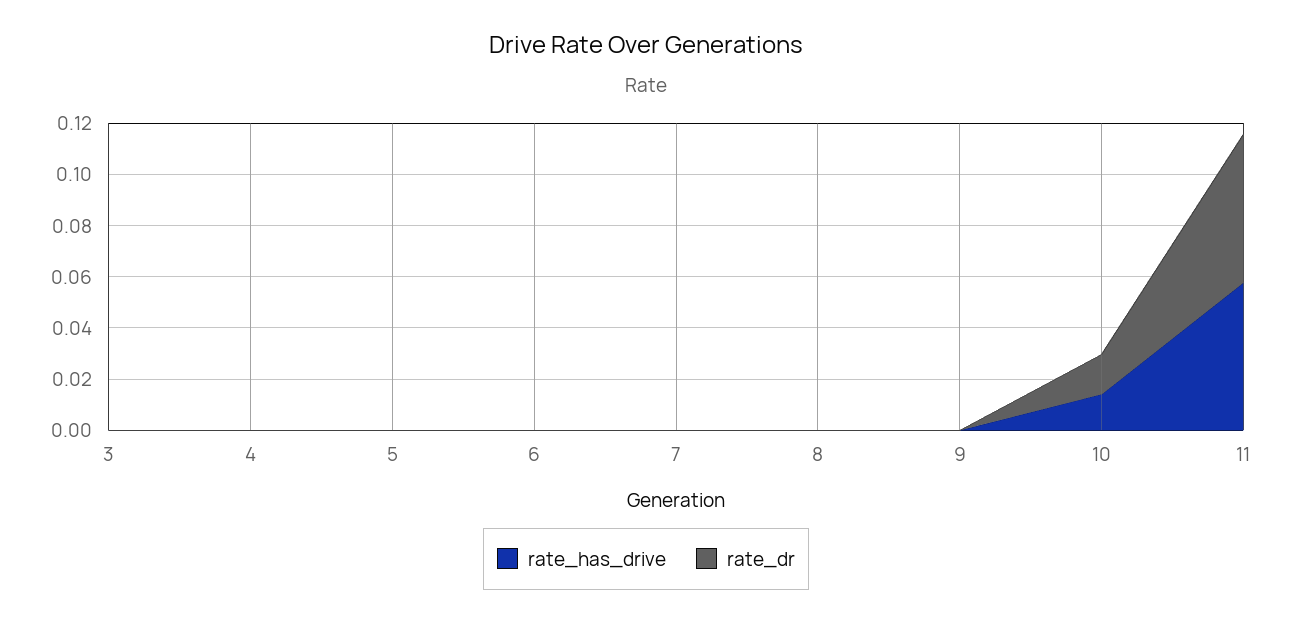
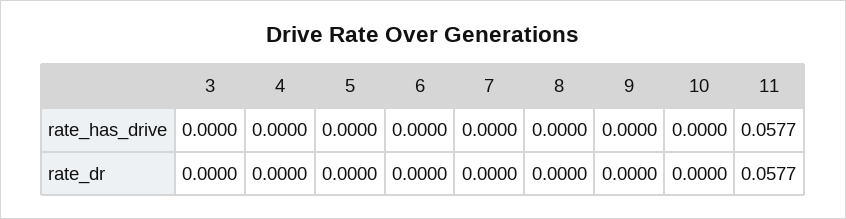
rate_has_drive, 10: 0.015 -> 0
rate_dr, 10: 0.015 -> 0

